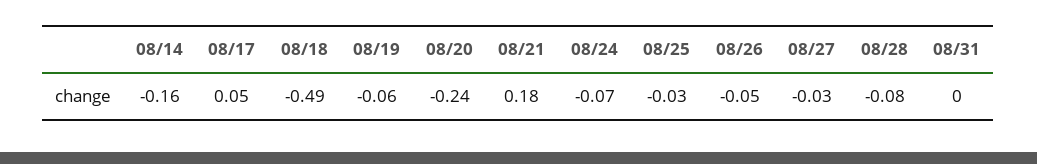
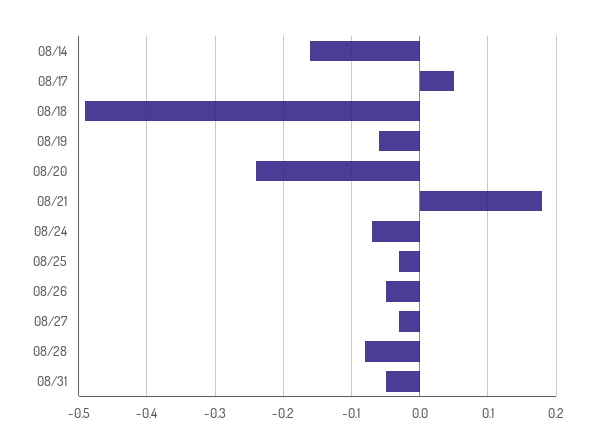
08/31: 0 -> -0.05

